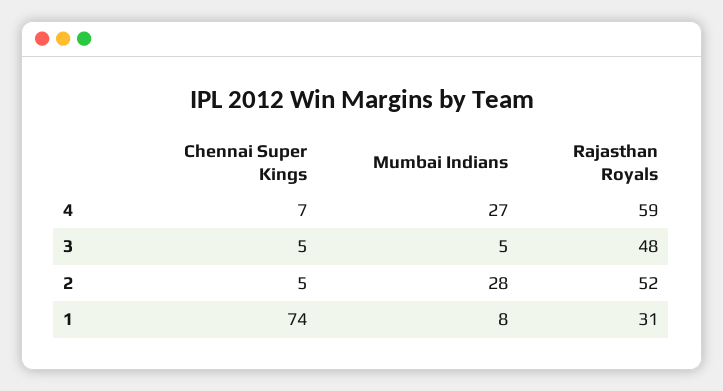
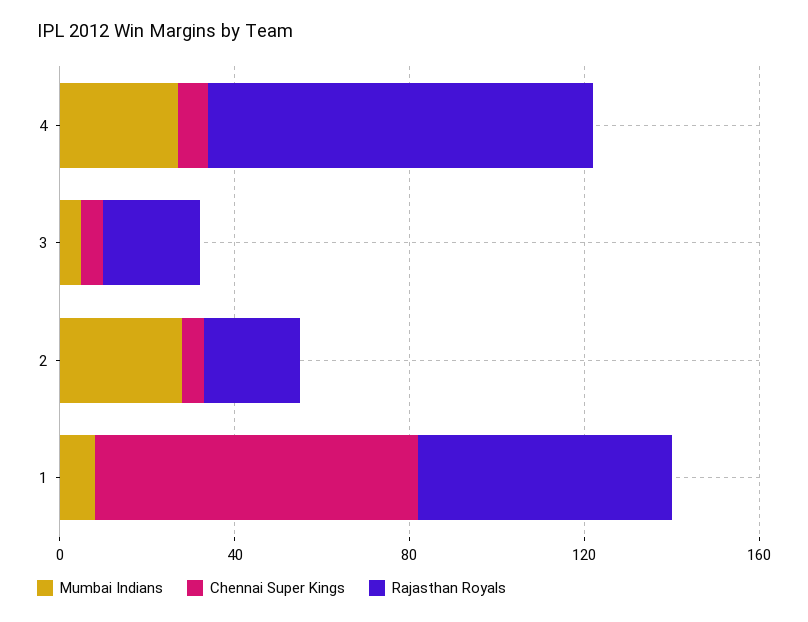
Rajasthan Royals, 4: 59 -> 90
Rajasthan Royals, 3: 48 -> 20
Rajasthan Royals, 2: 52 -> 20
Rajasthan Royals, 1: 31 -> 60

